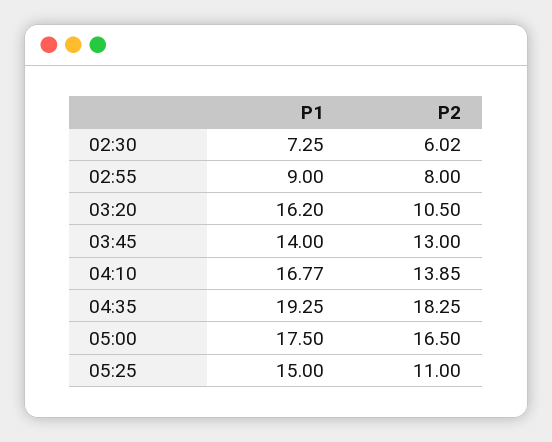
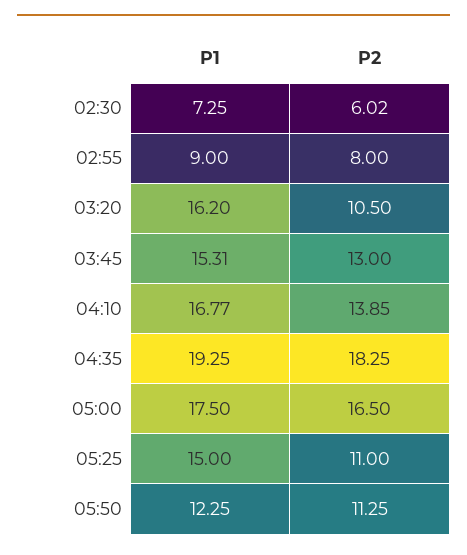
P1, 03:45: 14 -> 15.31
P1, 05:50: none -> 12.25
P2, 05:50: none -> 11.25

